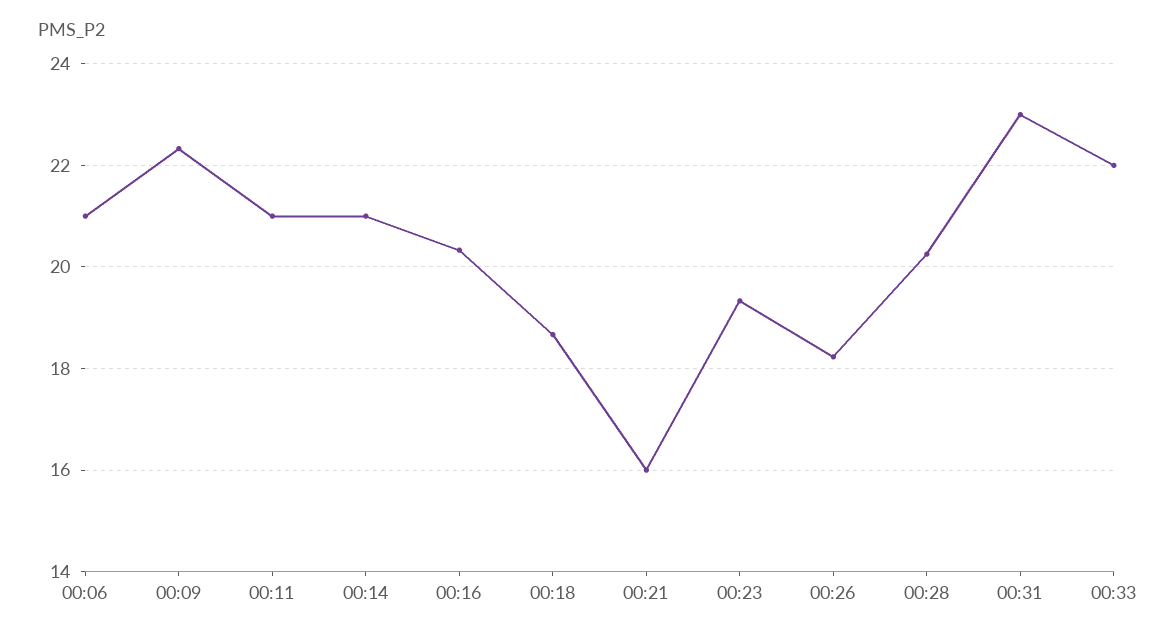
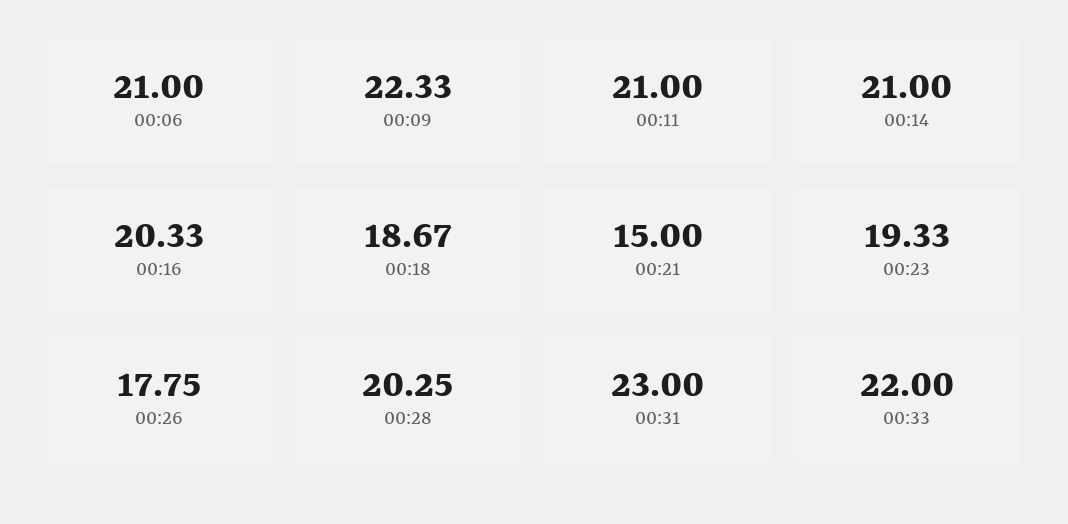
00:21: 16 -> 15
00:26: 18.2 -> 17.75

